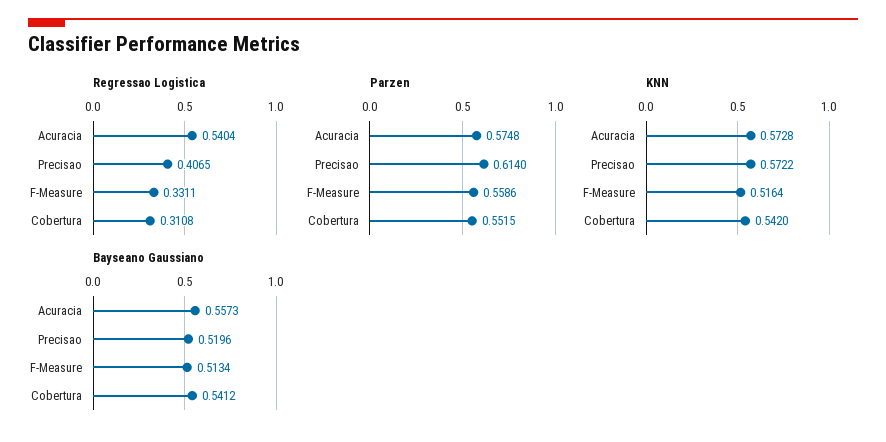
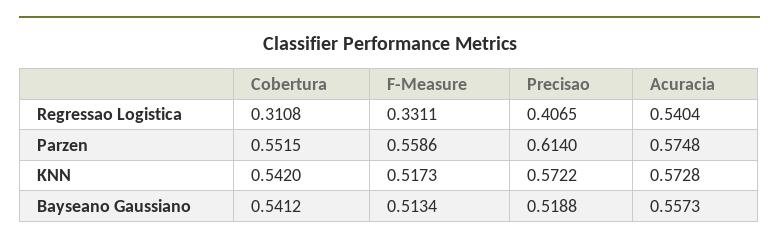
KNN, F-Measure: 0.5164 -> 0.5173
Bayseano Gaussiano, Precisao: 0.5196 -> 0.5188

